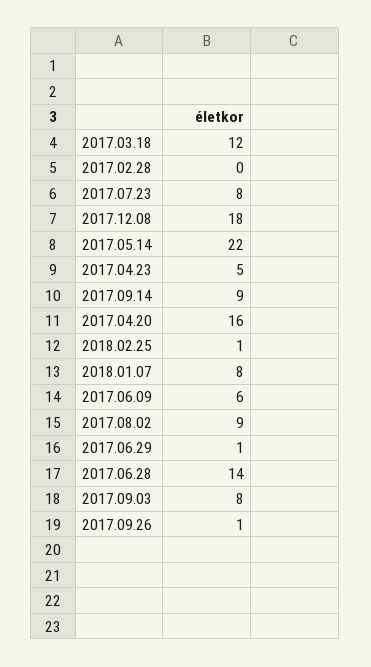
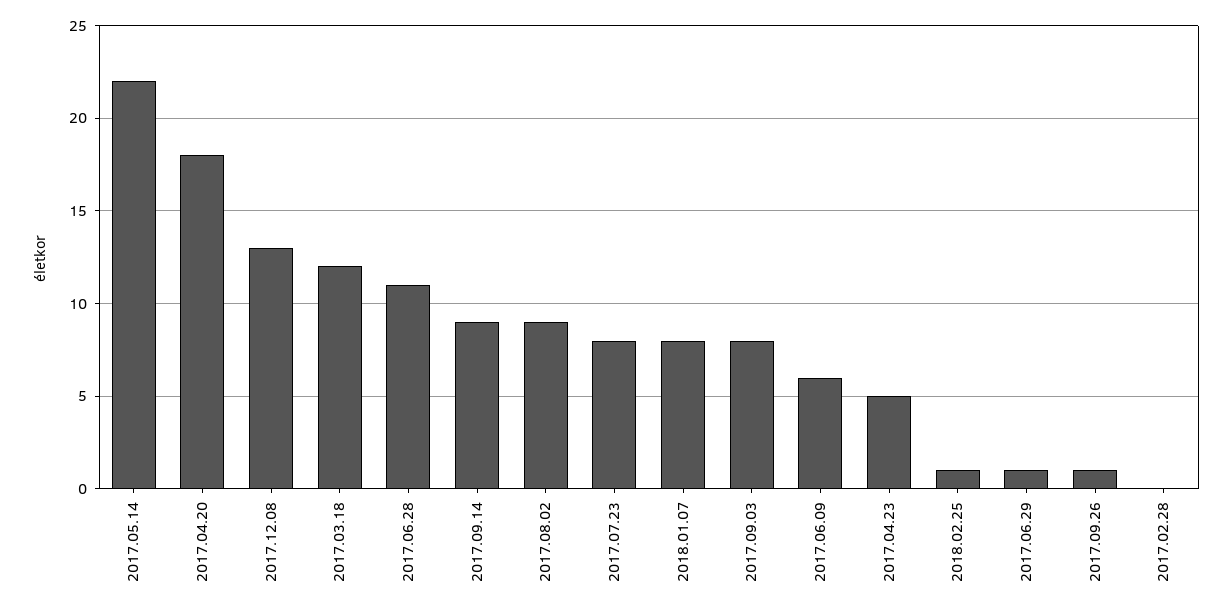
2017.12.08: 18 -> 13
2017.04.20: 16 -> 18
2017.06.28: 14 -> 11

